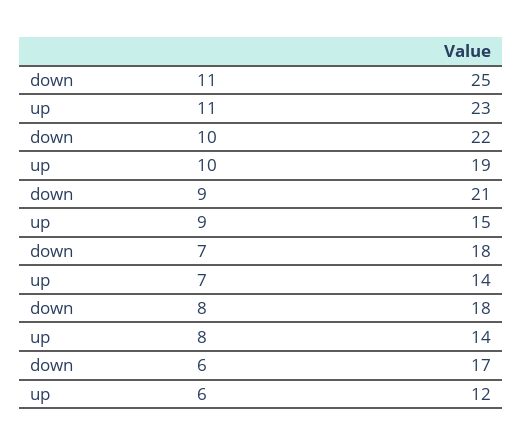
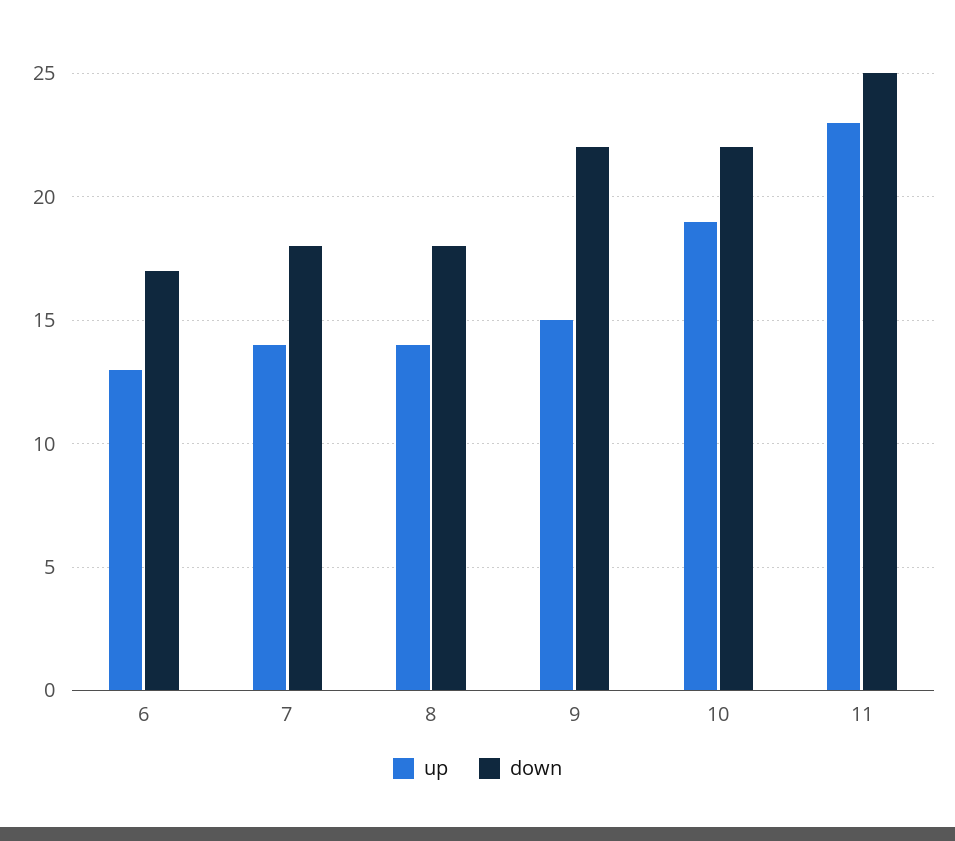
down, 9: 21 -> 22
up, 6: 12 -> 13

